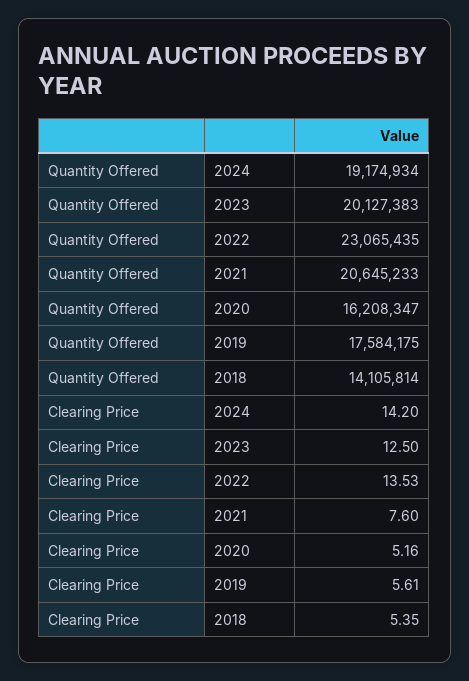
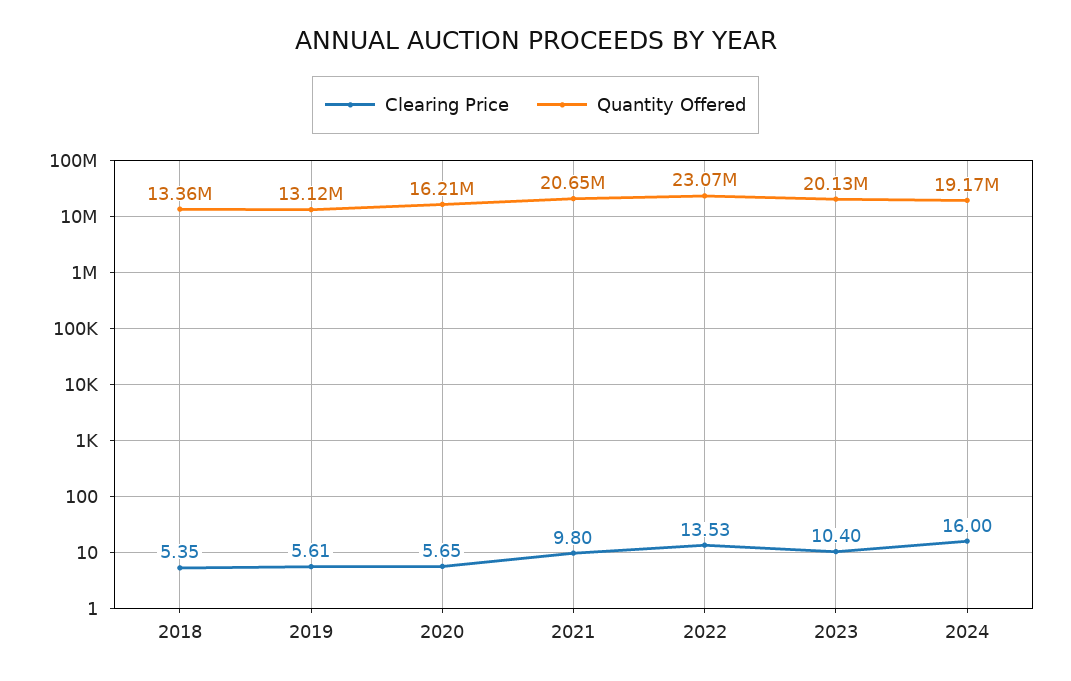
Quantity Offered, 2019: 17584175 -> 13120000
Quantity Offered, 2018: 14105814 -> 13360000
Clearing Price, 2024: 14.2 -> 16
Clearing Price, 2023: 12.5 -> 10.4
Clearing Price, 2021: 7.6 -> 9.8
Clearing Price, 2020: 5.16 -> 5.65

